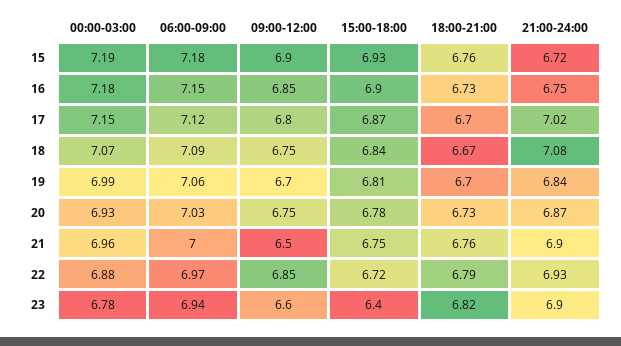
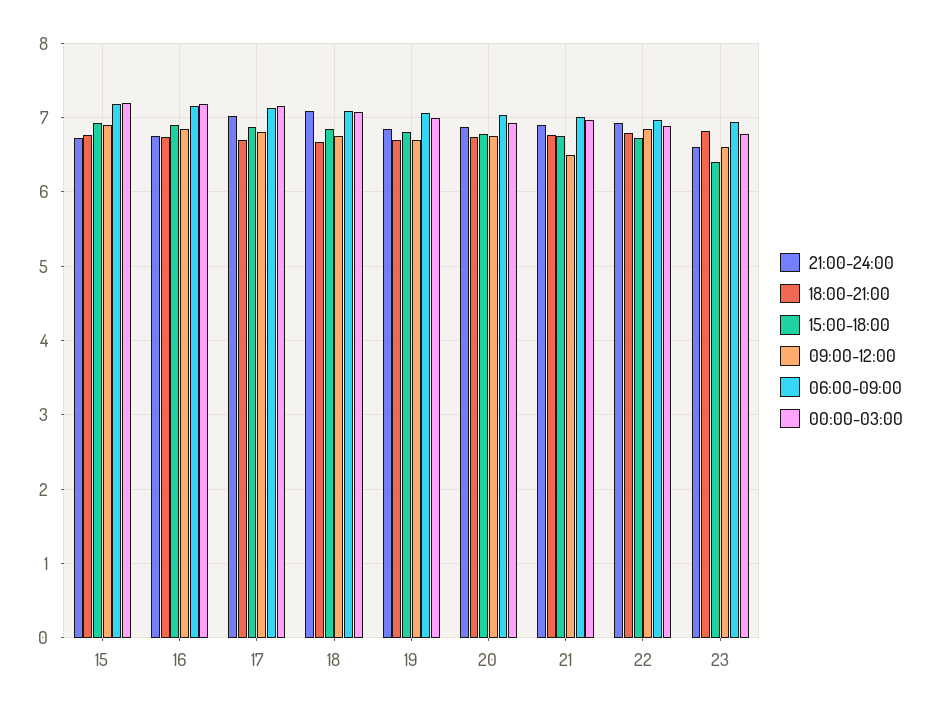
21:00-24:00, 23: 6.9 -> 6.6

